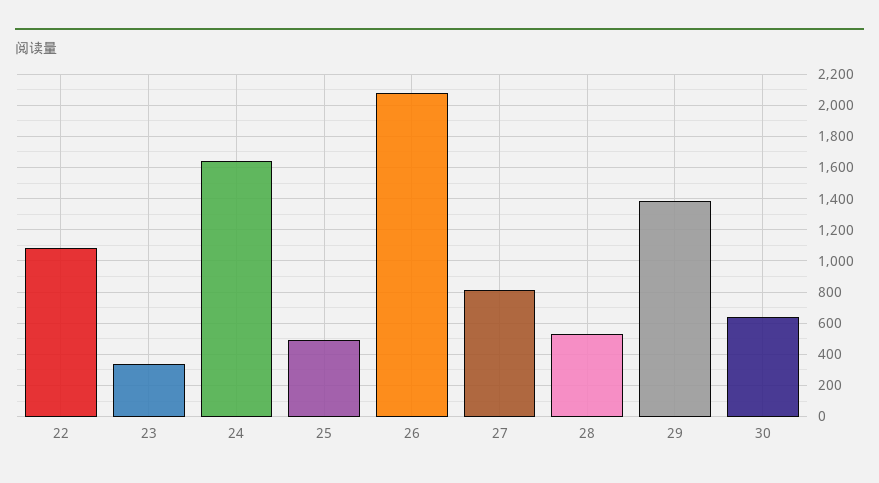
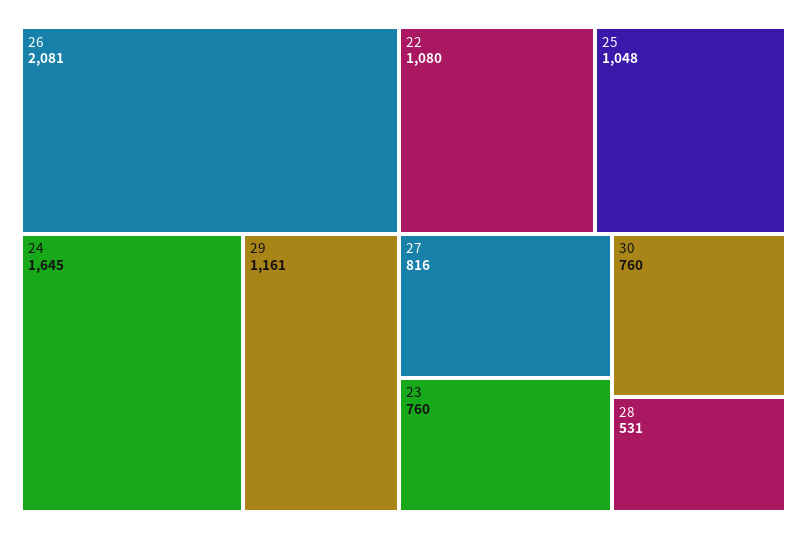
23: 350 -> 760
25: 500 -> 1048
29: 1400 -> 1161
30: 650 -> 760

